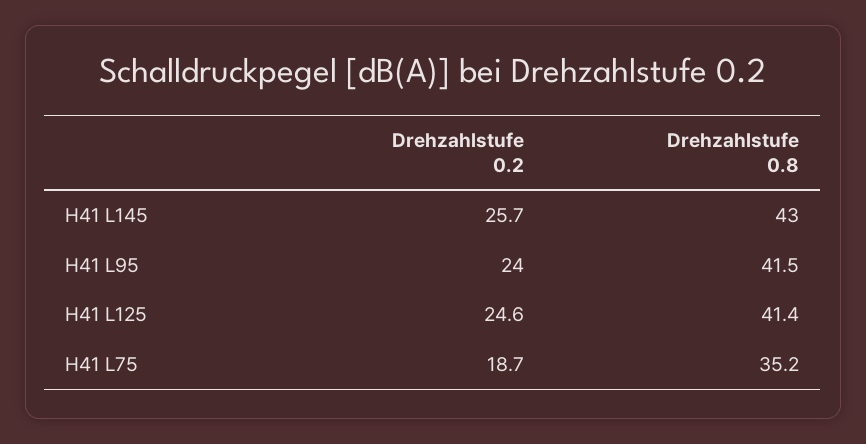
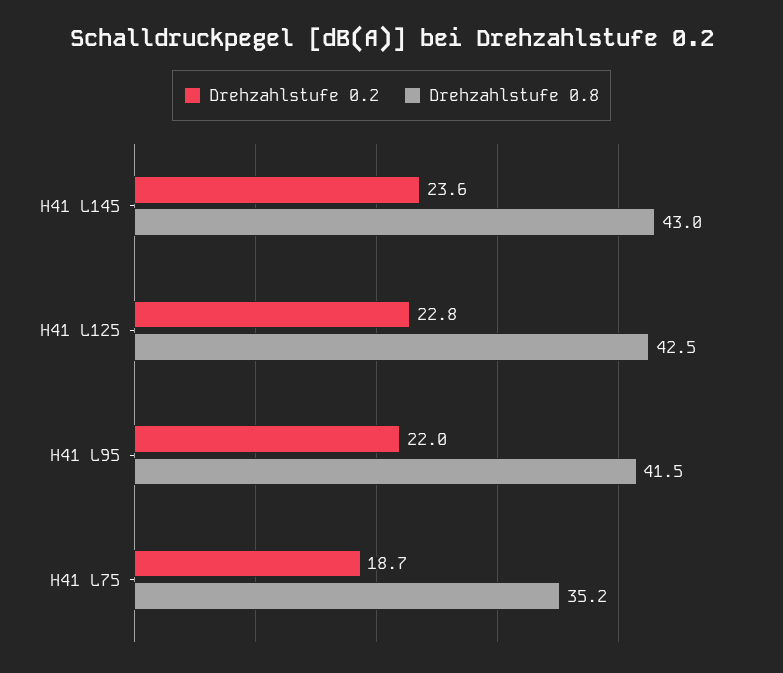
Drehzahlstufe 0.2, H41 L145: 25.7 -> 23.6
Drehzahlstufe 0.2, H41 L95: 24 -> 22
Drehzahlstufe 0.2, H41 L125: 24.6 -> 22.8
Drehzahlstufe 0.8, H41 L125: 41.4 -> 42.5

